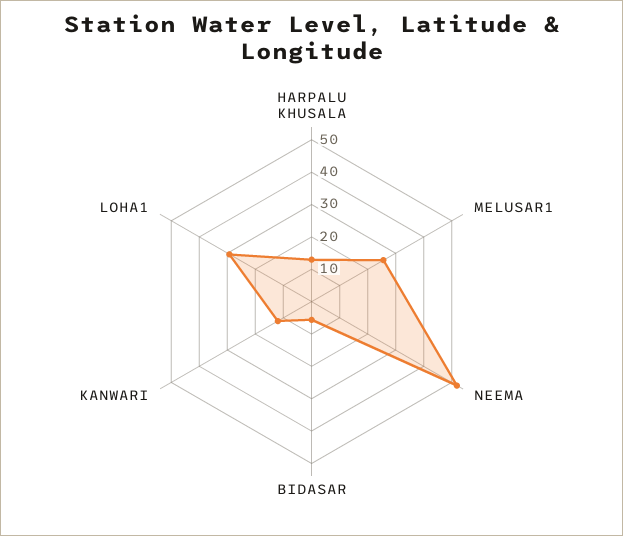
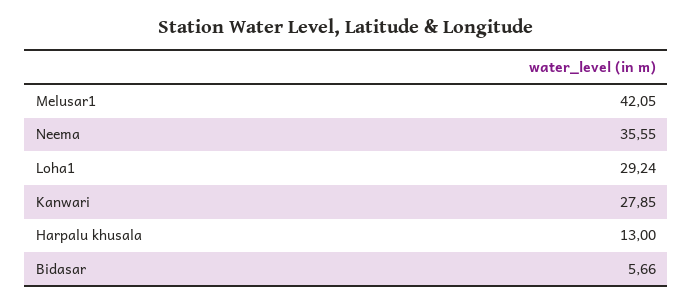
MELUSAR1: 25 -> 42.05
NEEMA: 52.5 -> 35.55
KANWARI: 12.5 -> 27.85

